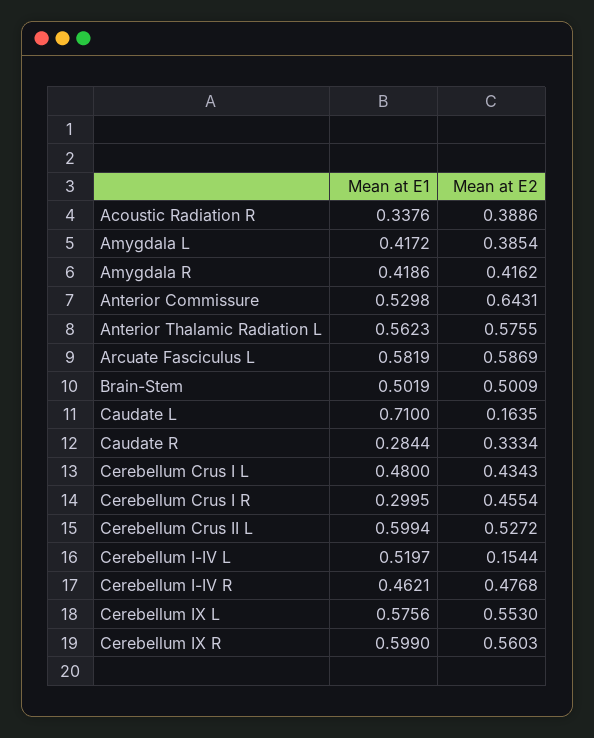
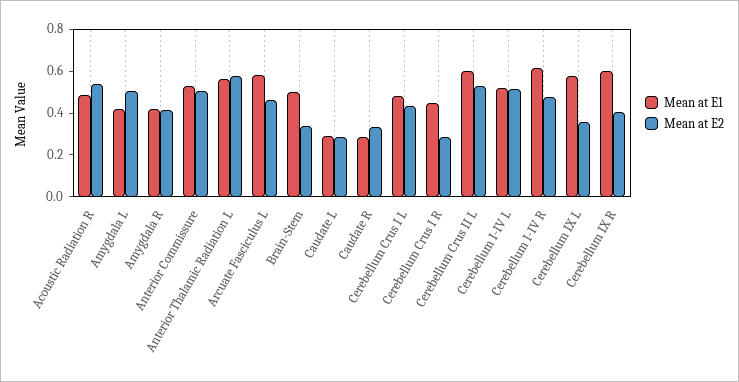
Mean at E1, Acoustic Radiation R: 0.3376 -> 0.5
Mean at E2, Acoustic Radiation R: 0.3886 -> 0.55
Mean at E2, Amygdala L: 0.3854 -> 0.5
Mean at E2, Anterior Commissure: 0.6431 -> 0.5
Mean at E2, Arcuate Fasciculus L: 0.5869 -> 0.45
Mean at E2, Brain-Stem: 0.5009 -> 0.35
Mean at E1, Caudate L: 0.71 -> 0.3
Mean at E2, Caudate L: 0.1635 -> 0.3
Mean at E1, Cerebellum Crus I R: 0.2995 -> 0.45
Mean at E2, Cerebellum Crus I R: 0.4554 -> 0.3
Mean at E2, Cerebellum I-IV L: 0.1544 -> 0.5
Mean at E1, Cerebellum I-IV R: 0.4621 -> 0.6
Mean at E2, Cerebellum IX L: 0.553 -> 0.35
Mean at E2, Cerebellum IX R: 0.5603 -> 0.4

